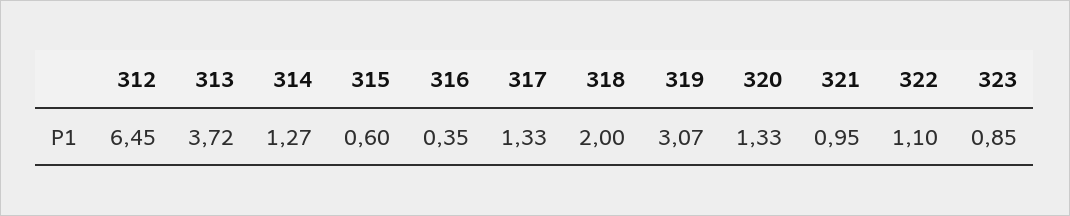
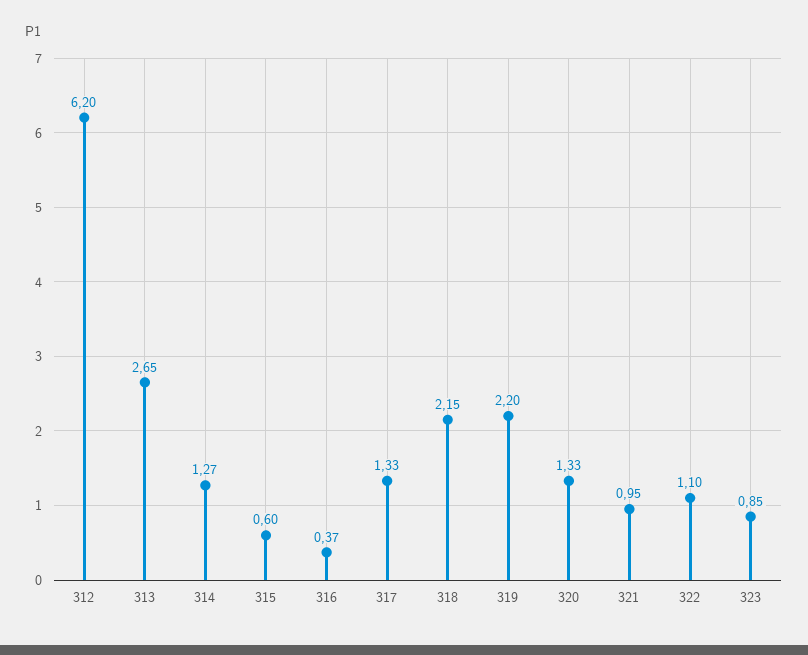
312: 6.45 -> 6.2
313: 3.72 -> 2.65
316: 0.35 -> 0.37
318: 2 -> 2.15
319: 3.07 -> 2.2

